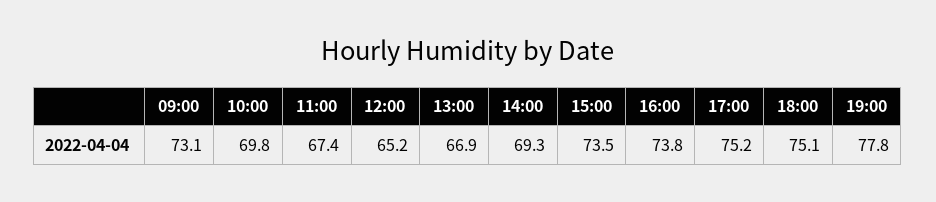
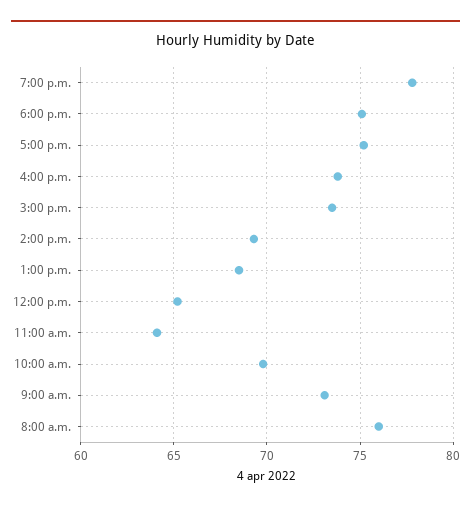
11:00: 67.4 -> 64
13:00: 66.9 -> 68.5
8:00 a.m.: none -> 76

